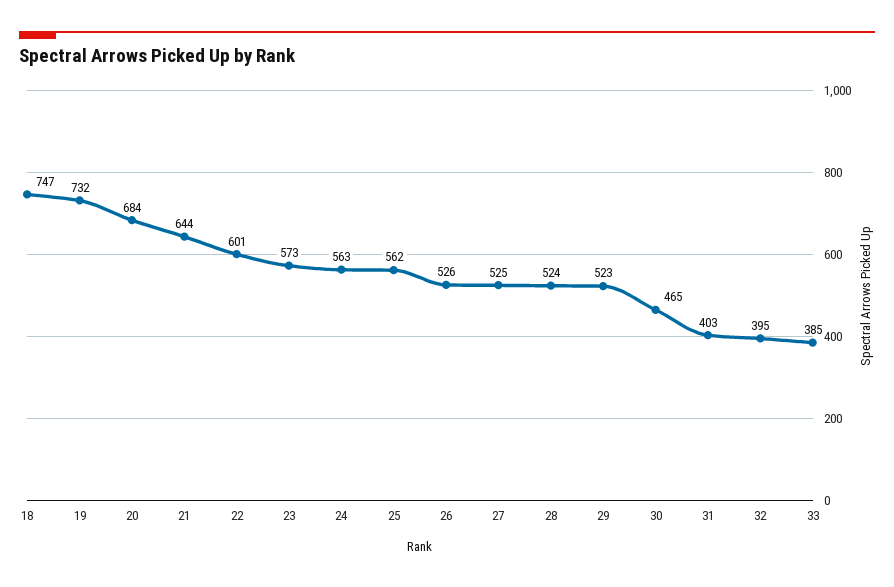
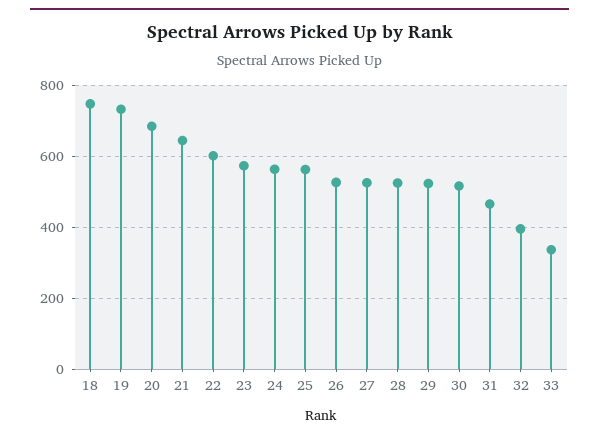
30: 465 -> 520
31: 403 -> 460
33: 385 -> 340

